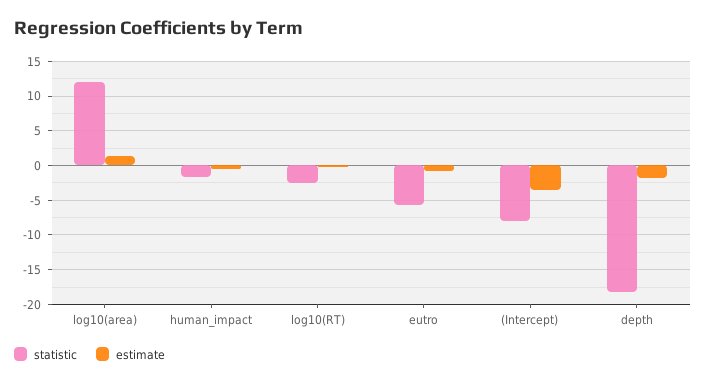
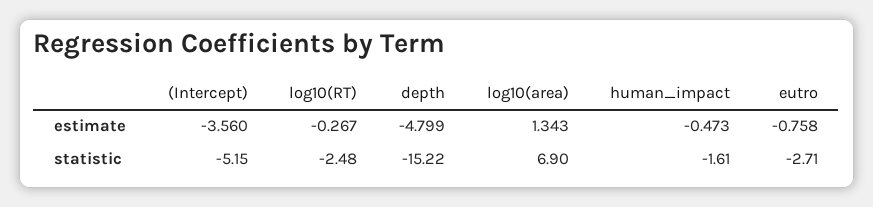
statistic, log10(area): 12 -> 6.9
statistic, eutro: -6 -> -2.71
statistic, (Intercept): -8 -> -5.15
statistic, depth: -18 -> -15.22
estimate, depth: -2 -> -4.799

